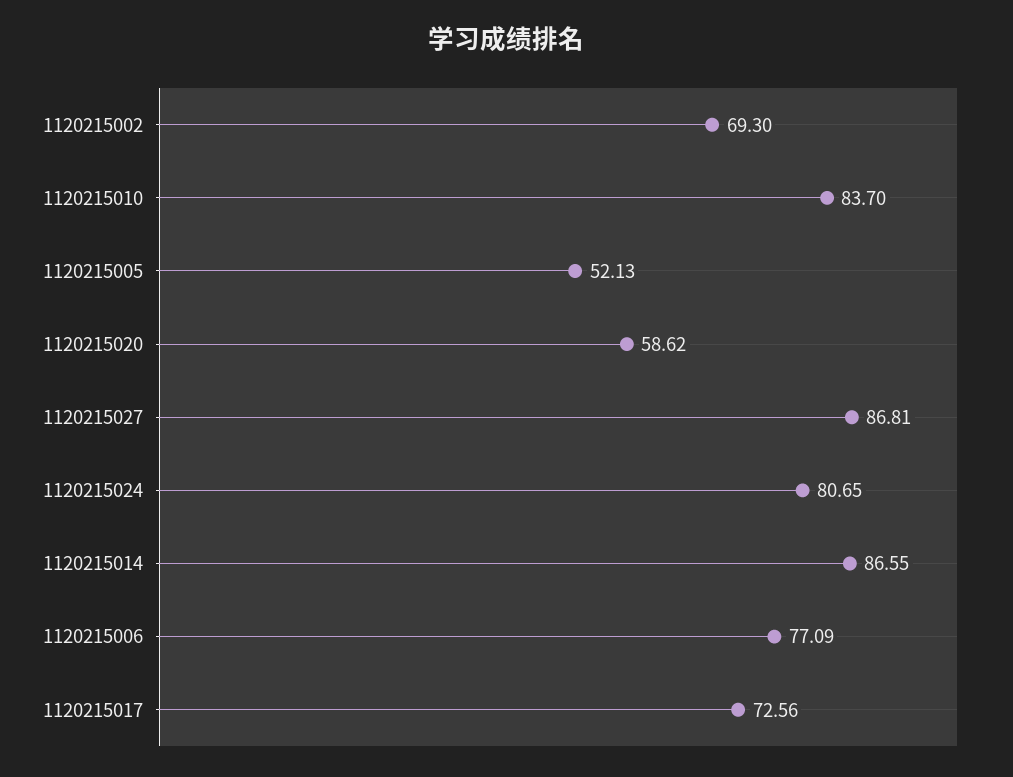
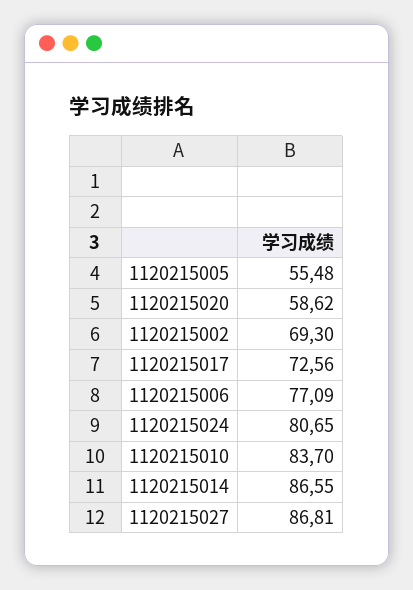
1120215005: 52.13 -> 55.48

